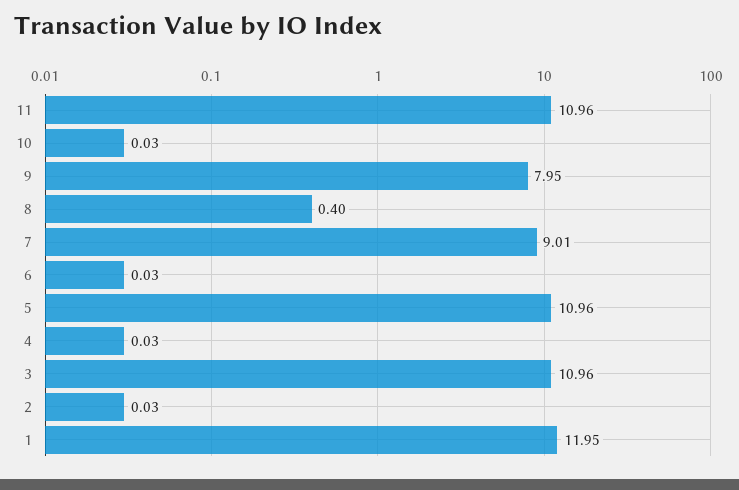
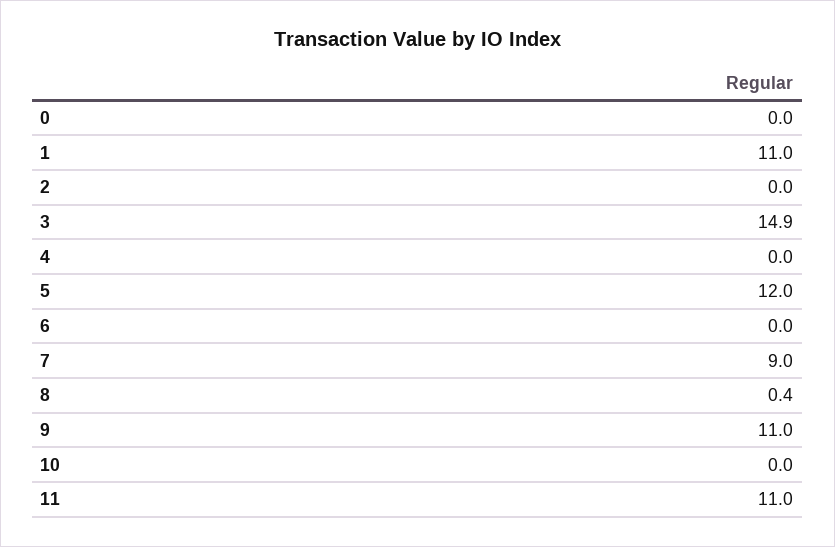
9: 7.95 -> 11
5: 10.96 -> 12
3: 10.96 -> 14.9
1: 11.95 -> 11
0: none -> 0

